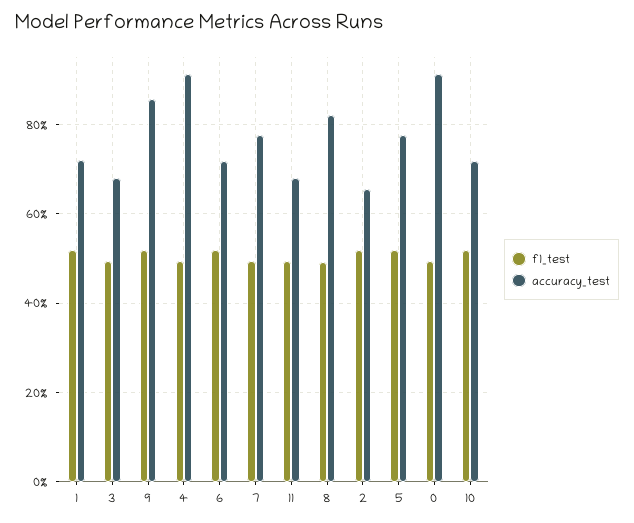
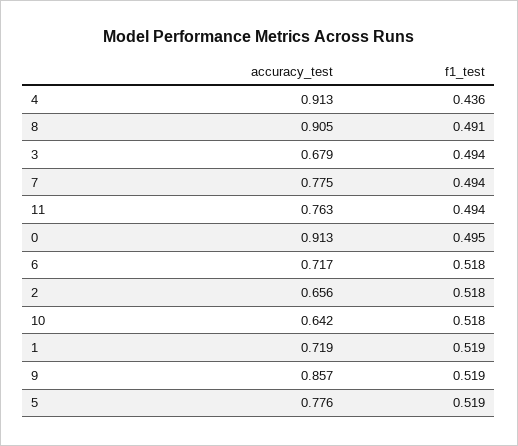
f1_test, 4: 0.5 -> 0.436
accuracy_test, 11: 0.68 -> 0.763
accuracy_test, 8: 0.82 -> 0.905
accuracy_test, 10: 0.72 -> 0.642

